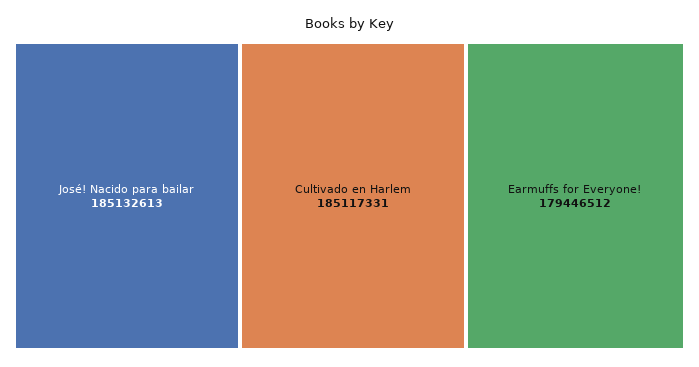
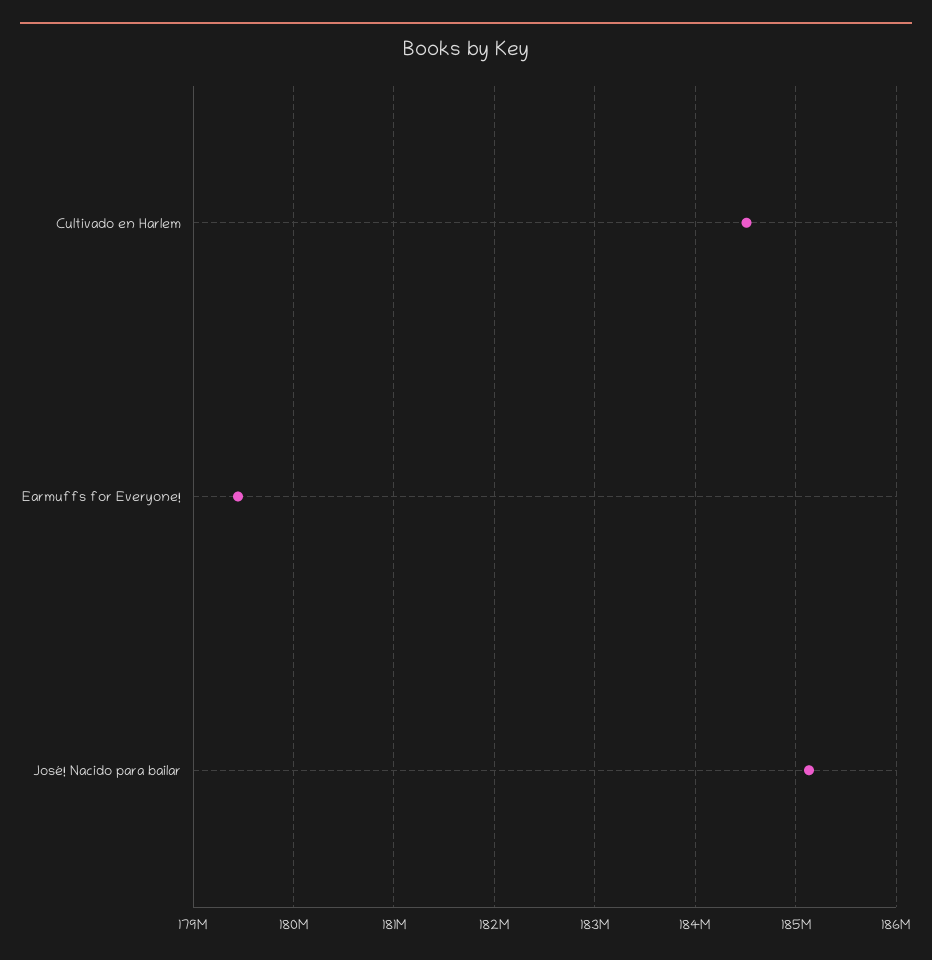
Cultivado en Harlem: 185117331 -> 184500000

